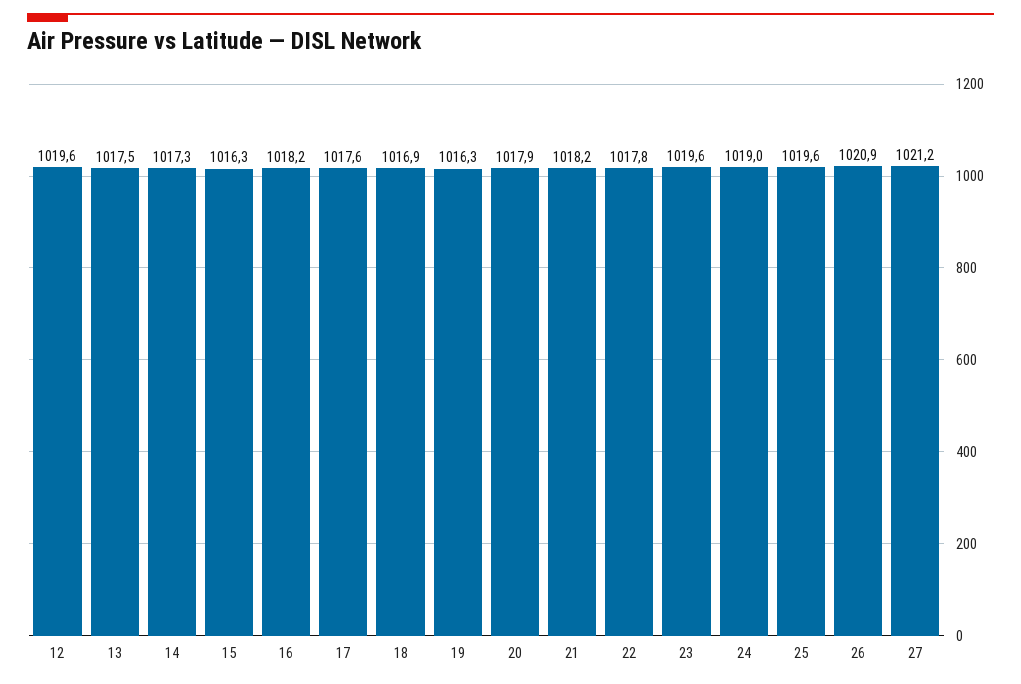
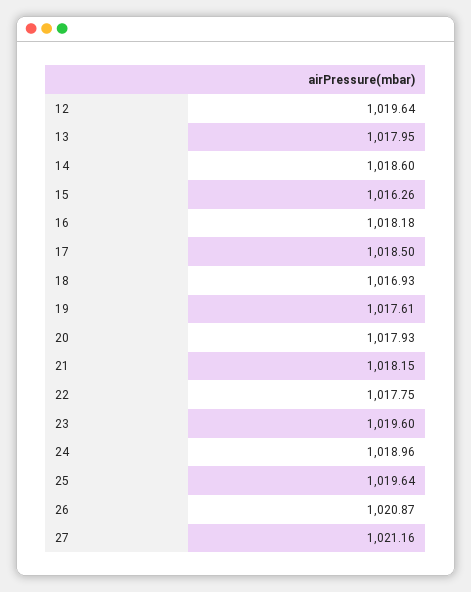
13: 1017.5 -> 1017.95
14: 1017.3 -> 1018.6
17: 1017.6 -> 1018.5
19: 1016.3 -> 1017.61

